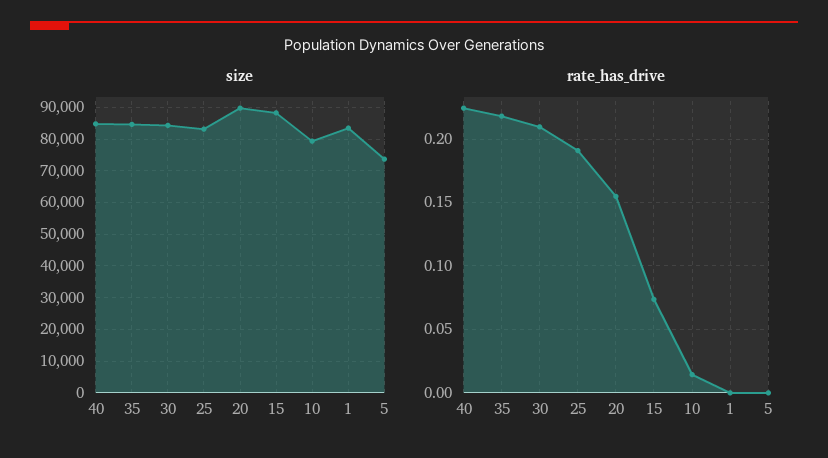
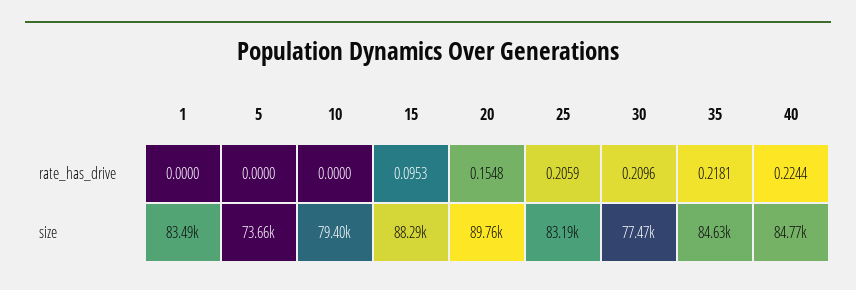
size, 30: 84000 -> 77470
rate_has_drive, 25: 0.19 -> 0.2059
rate_has_drive, 15: 0.075 -> 0.0953
rate_has_drive, 10: 0.015 -> 0

